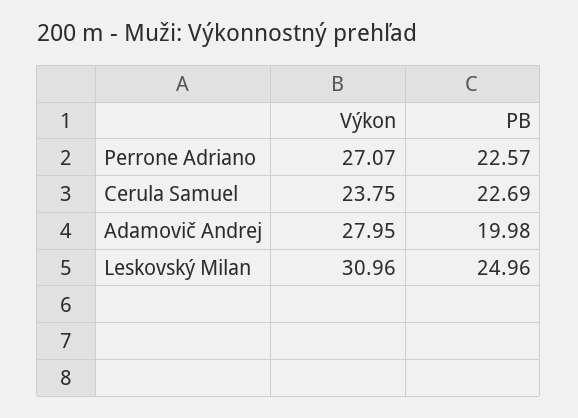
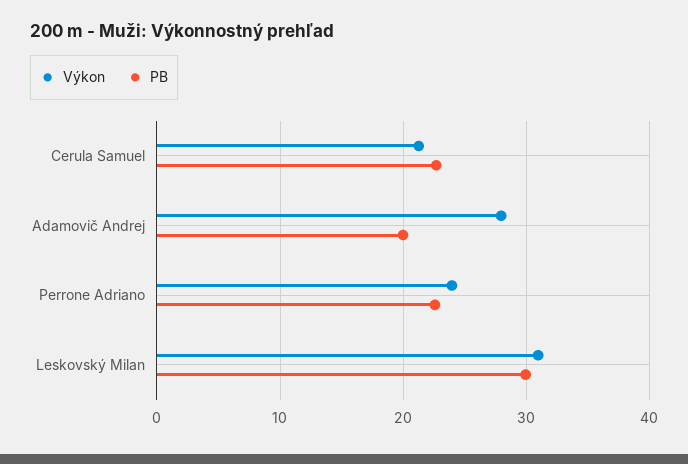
Výkon, Perrone Adriano: 27.07 -> 24
Výkon, Cerula Samuel: 23.75 -> 21
PB, Leskovský Milan: 24.96 -> 30

